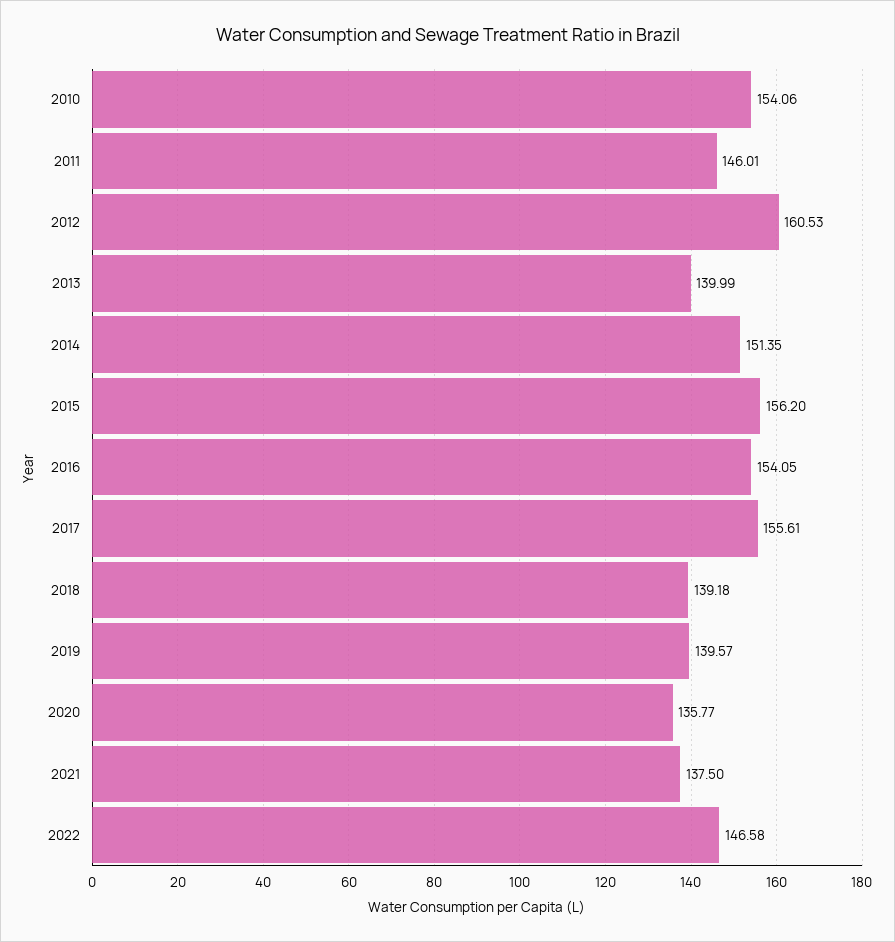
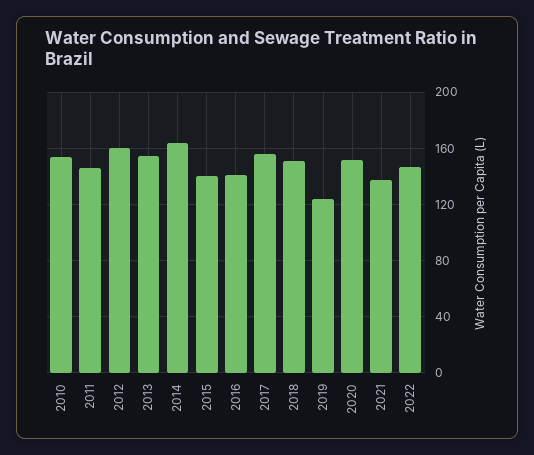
2013: 139.99 -> 155
2014: 151.35 -> 165
2015: 156.2 -> 140
2016: 154.05 -> 140
2018: 139.18 -> 150
2019: 139.57 -> 125
2020: 135.77 -> 150

